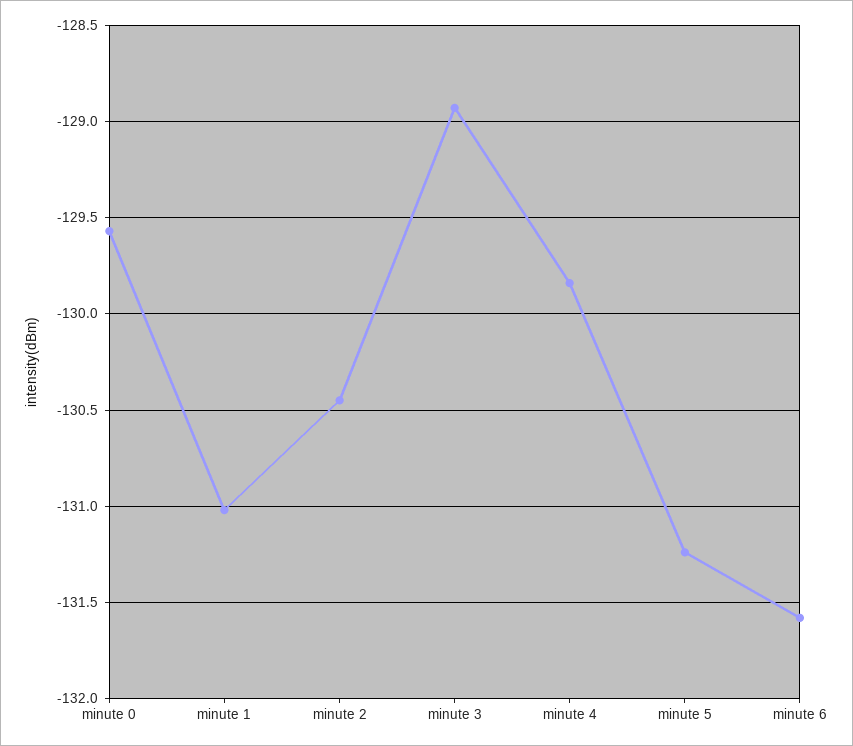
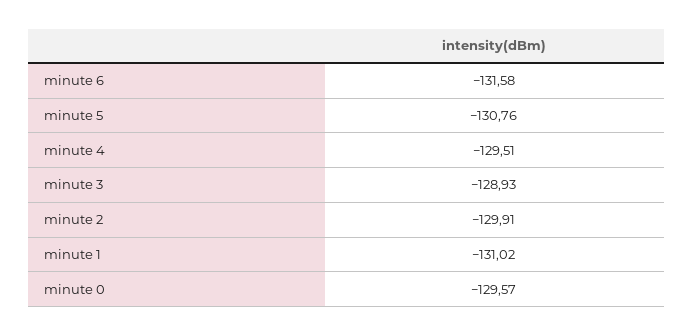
minute 2: -130.45 -> -129.91
minute 4: -129.85 -> -129.51
minute 5: -131.25 -> -130.76

